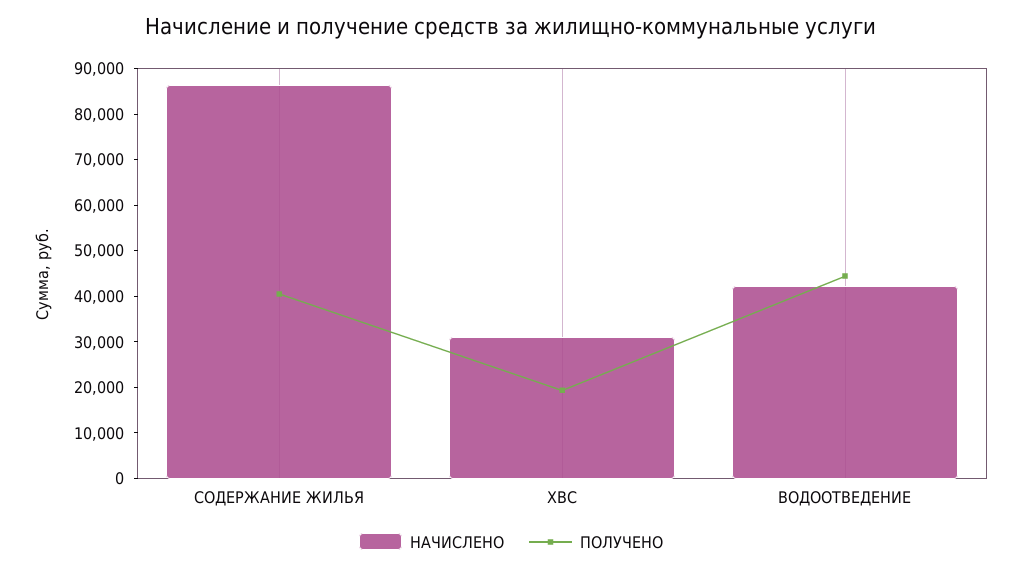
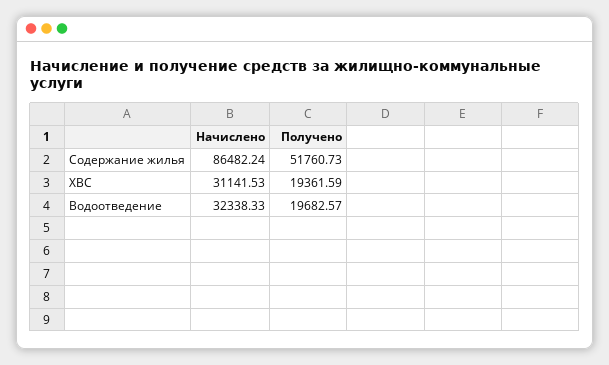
ПОЛУЧЕНО, СОДЕРЖАНИЕ ЖИЛЬЯ: 40000 -> 51760.73
НАЧИСЛЕНО, ВОДООТВЕДЕНИЕ: 42000 -> 32338.33
ПОЛУЧЕНО, ВОДООТВЕДЕНИЕ: 44000 -> 19682.57

